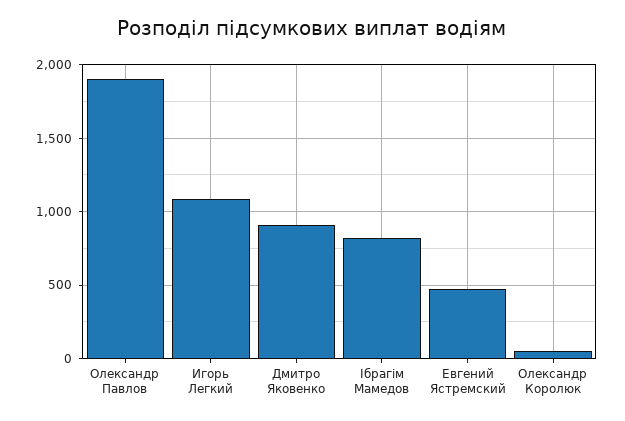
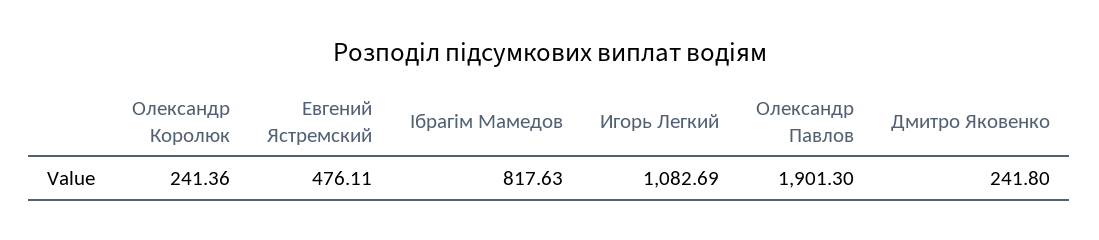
Дмитро Яковенко: 900 -> 241.8
Олександр Королюк: 50 -> 241.36

